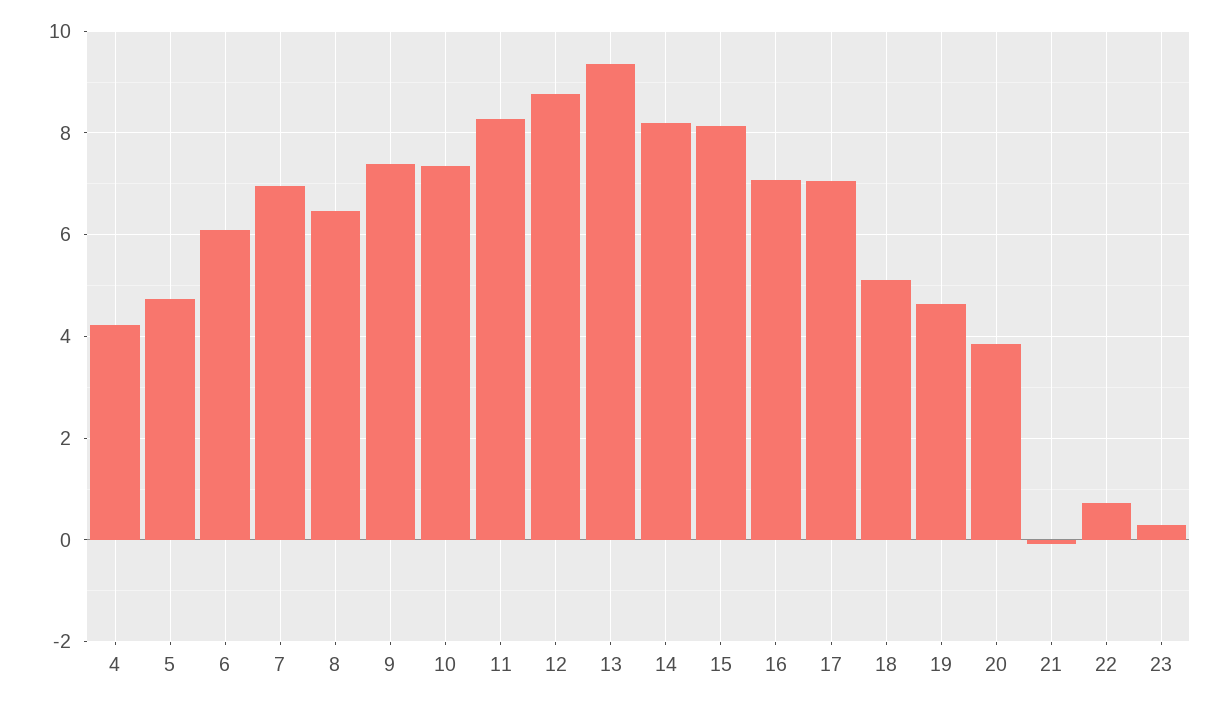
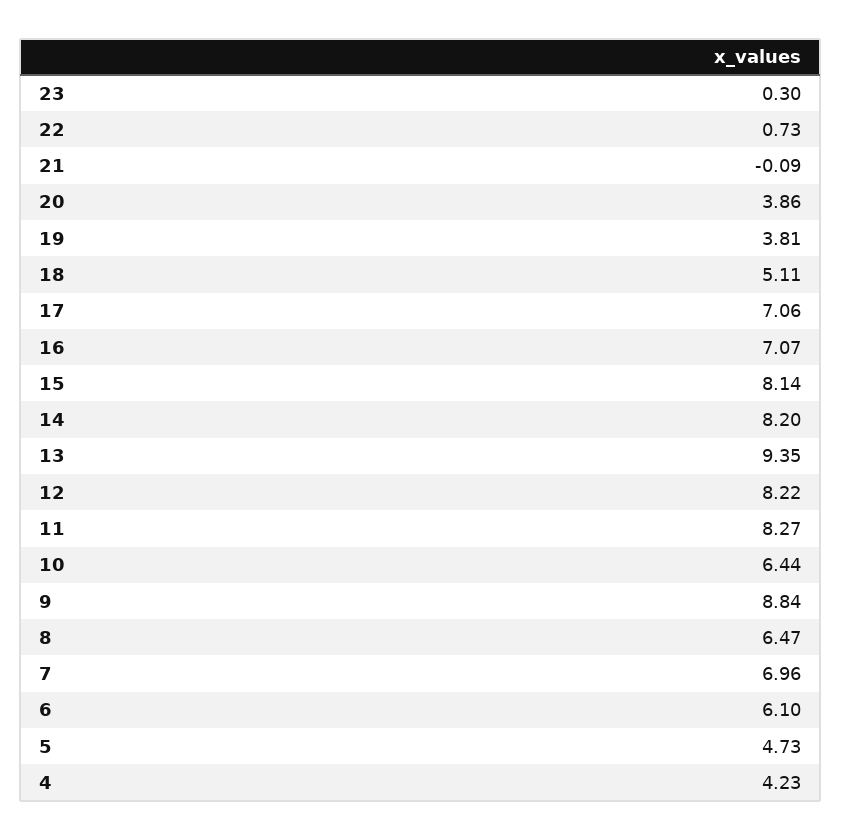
9: 7.4 -> 8.84
10: 7.4 -> 6.44
12: 8.8 -> 8.22
19: 4.6 -> 3.81

